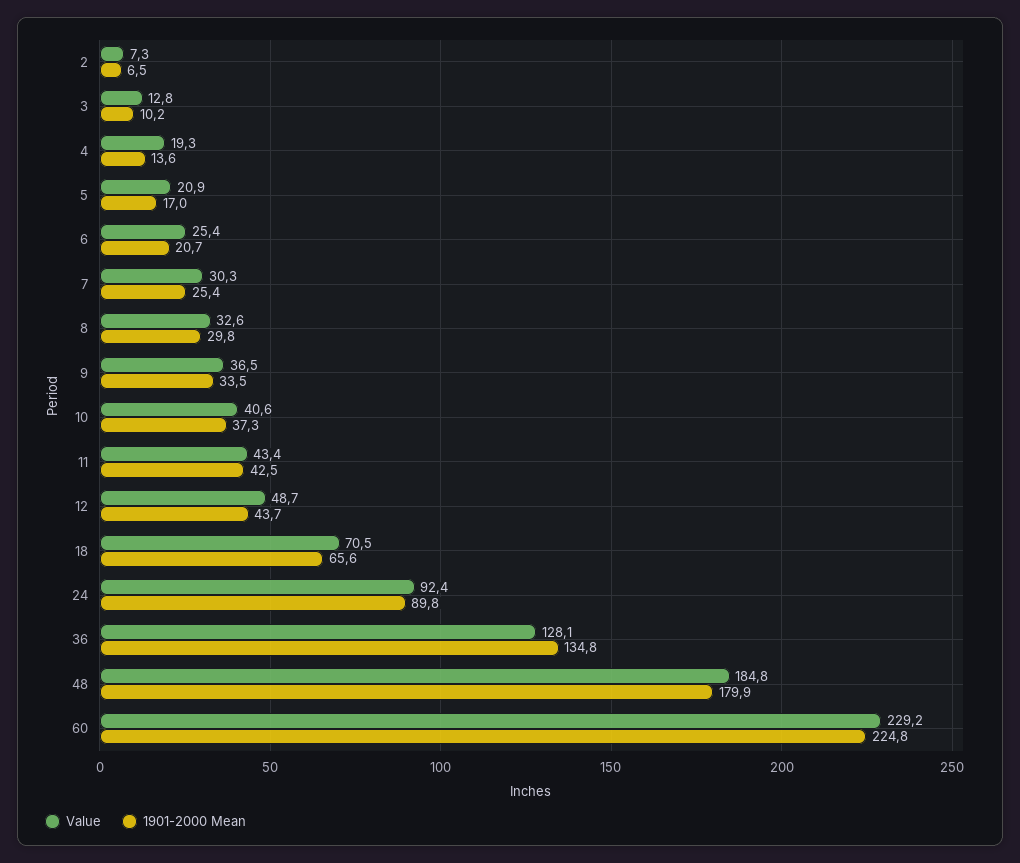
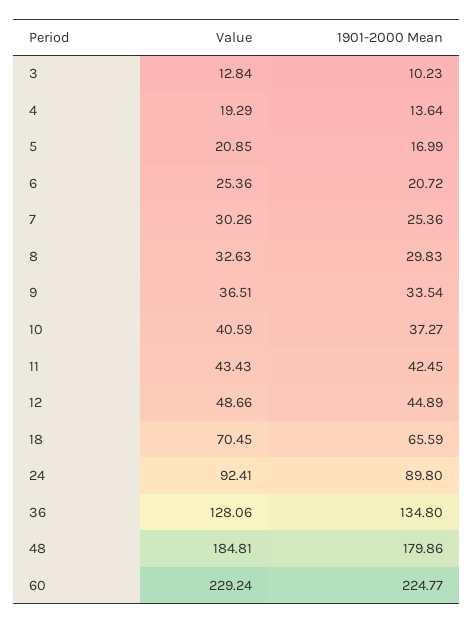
Value, 2: 7.3 -> none
1901-2000 Mean, 2: 6.5 -> none
1901-2000 Mean, 12: 43.7 -> 44.89

